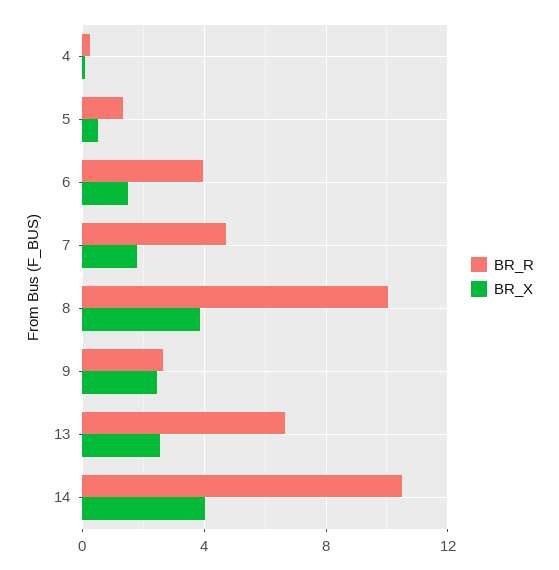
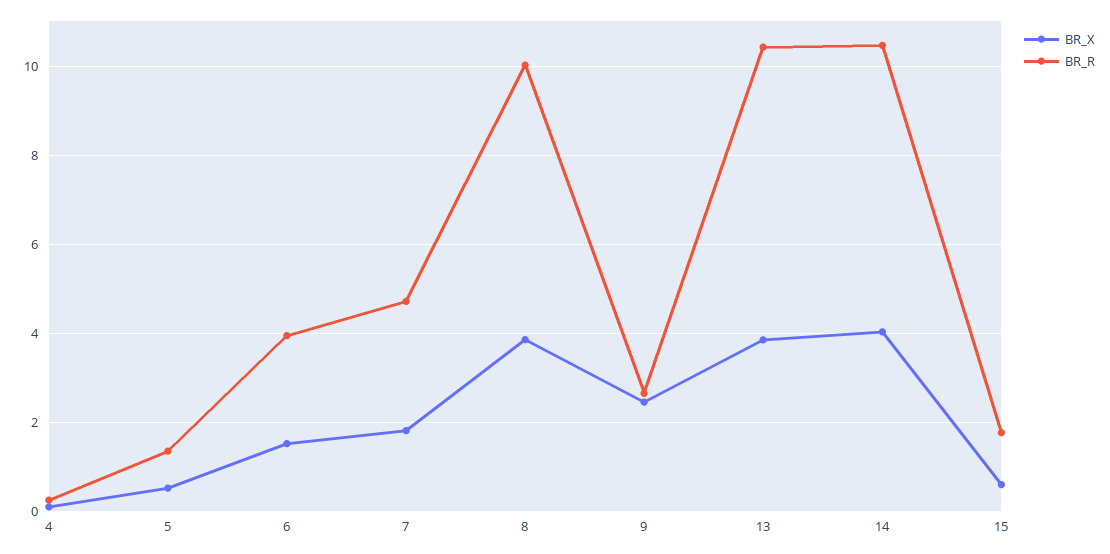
BR_R, 13: 6.5 -> 10.4
BR_X, 13: 2.5 -> 3.8
BR_X, 15: none -> 0.6
BR_R, 15: none -> 1.8

